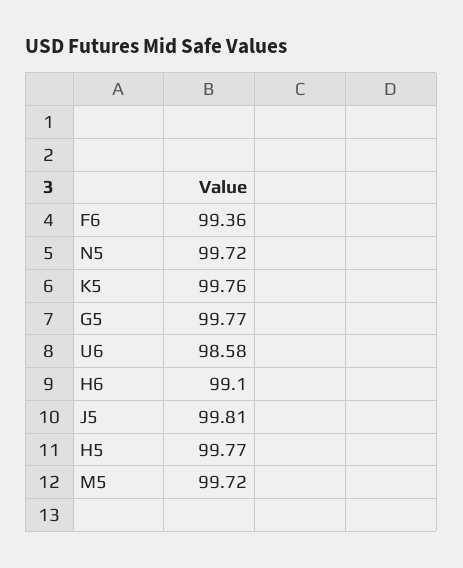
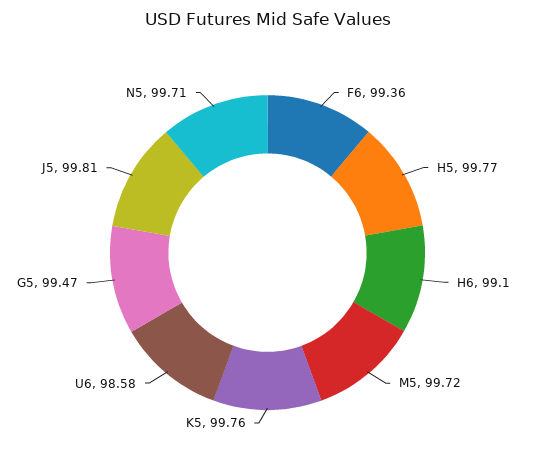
N5: 99.72 -> 99.71
G5: 99.77 -> 99.47

